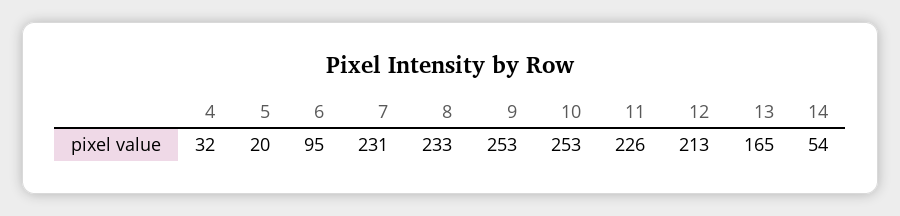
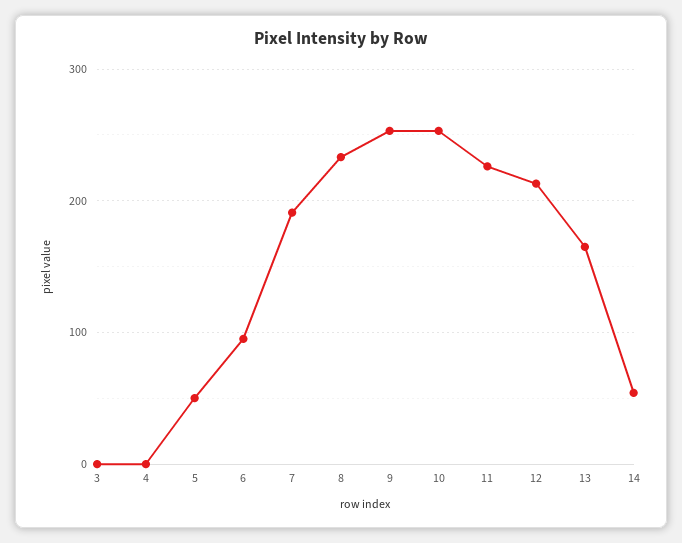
4: 32 -> 0
5: 20 -> 50
7: 231 -> 190
3: none -> 0

